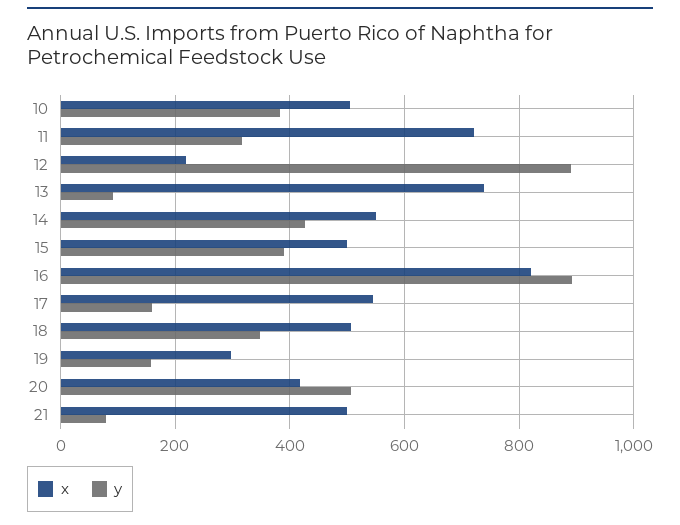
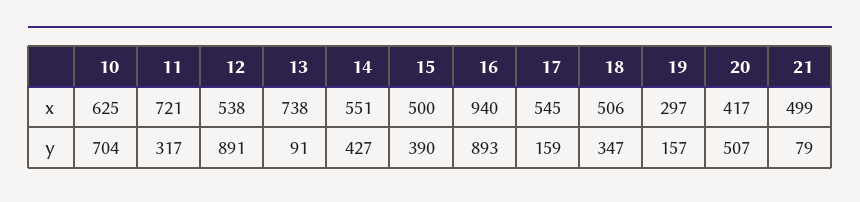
x, 10: 500 -> 625
y, 10: 380 -> 704
x, 12: 220 -> 538
x, 16: 820 -> 940

